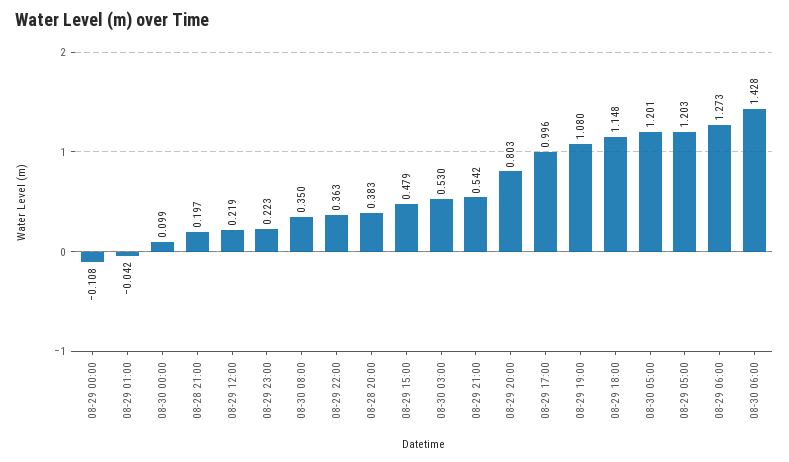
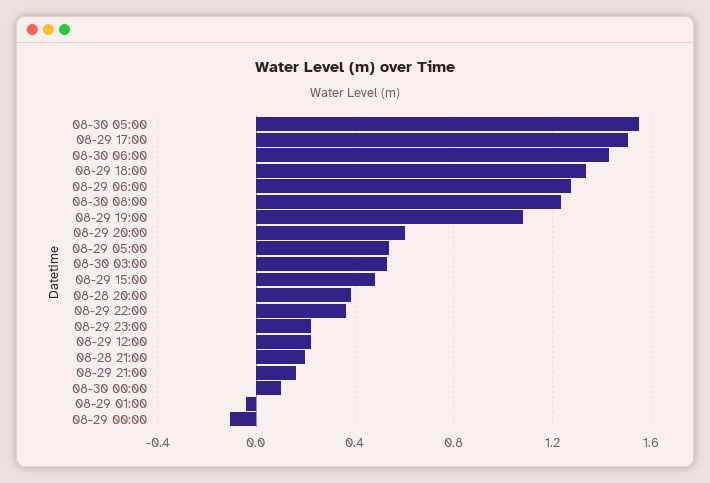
08-30 08:00: 0.35 -> 1.25
08-29 21:00: 0.542 -> 0.15
08-29 20:00: 0.803 -> 0.6
08-29 17:00: 0.996 -> 1.5
08-29 18:00: 1.148 -> 1.35
08-30 05:00: 1.201 -> 1.55
08-29 05:00: 1.203 -> 0.55

